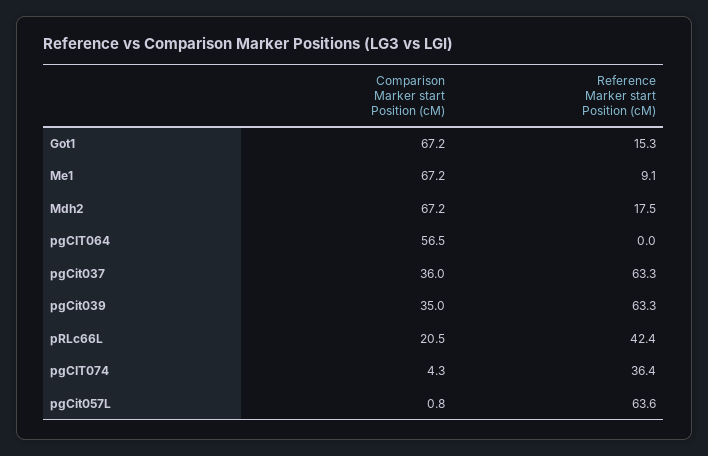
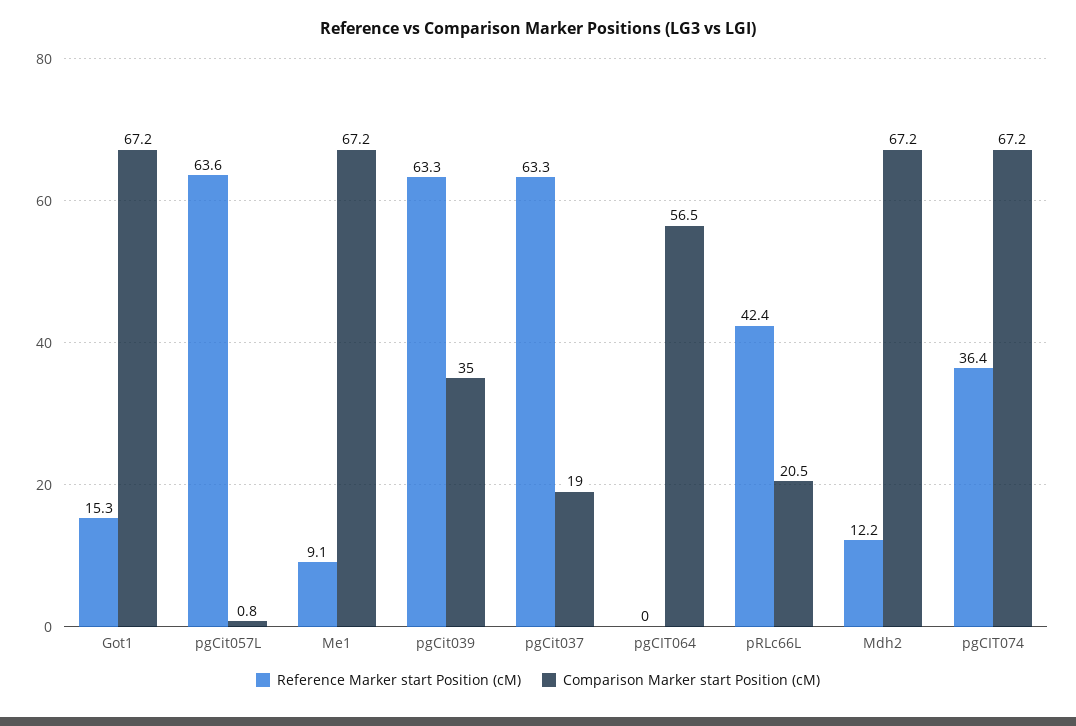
Reference Marker start Position (cM), Mdh2: 17.5 -> 12.2
Comparison Marker start Position (cM), pgCit037: 36 -> 19
Comparison Marker start Position (cM), pgCIT074: 4.3 -> 67.2

